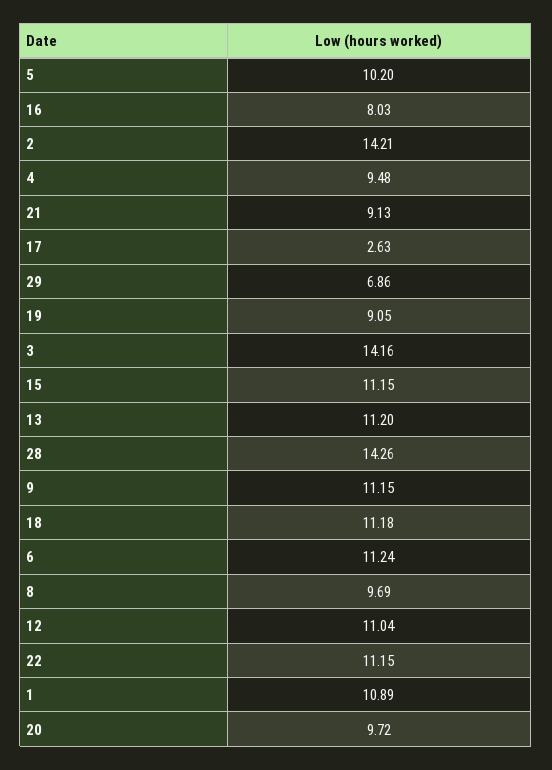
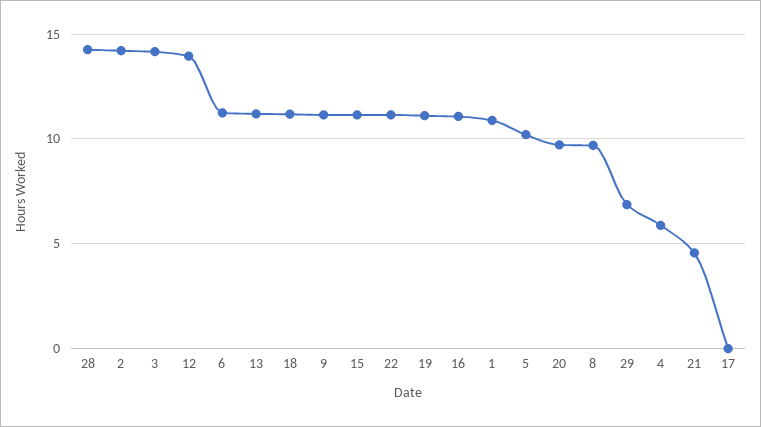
16: 8.03 -> 11
4: 9.48 -> 6
21: 9.13 -> 4.5
17: 2.63 -> 0
19: 9.05 -> 11
12: 11.04 -> 14

